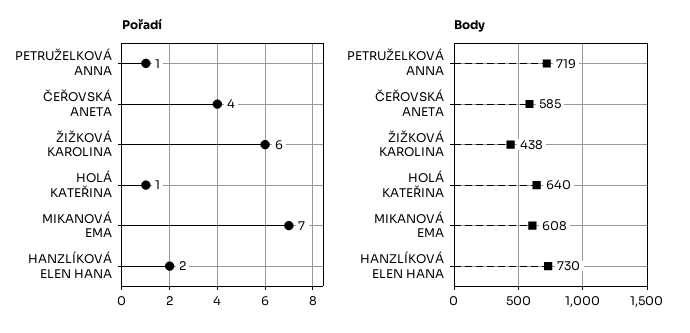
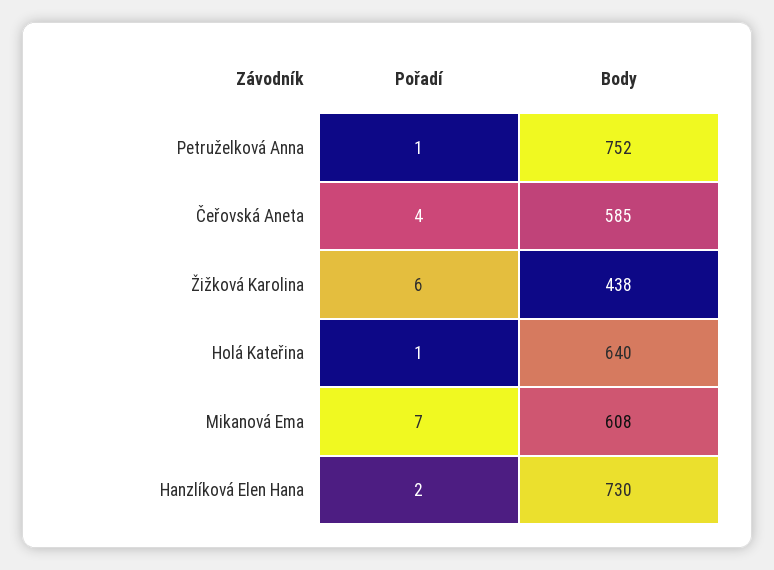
Body, PETRUŽELKOVÁ ANNA: 719 -> 752

